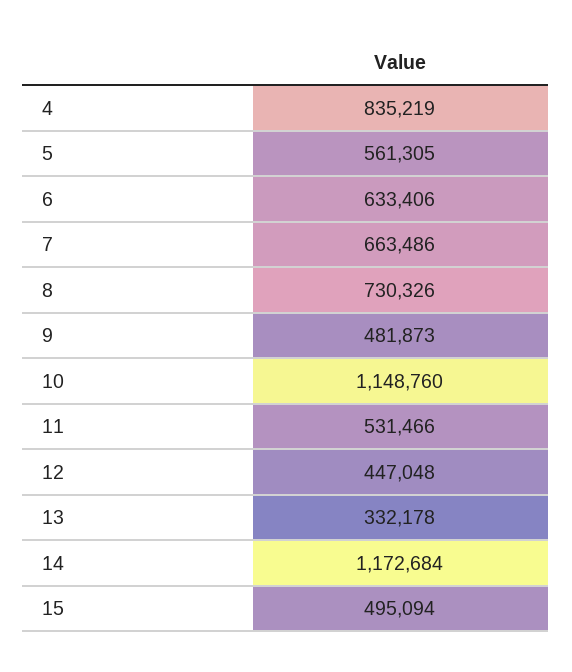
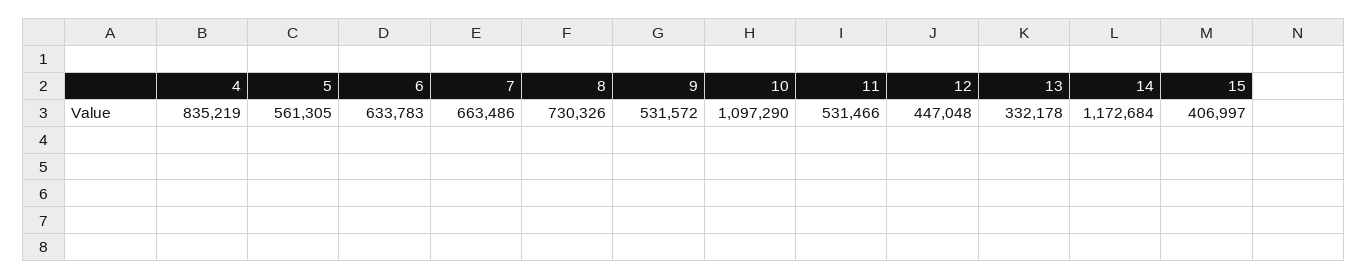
6: 633406 -> 633783
9: 481873 -> 531572
10: 1148760 -> 1097290
15: 495094 -> 406997

